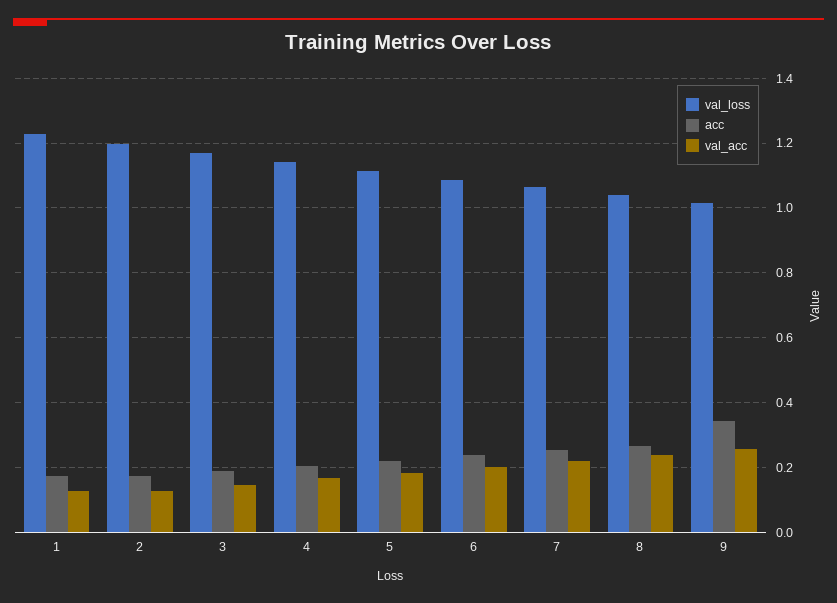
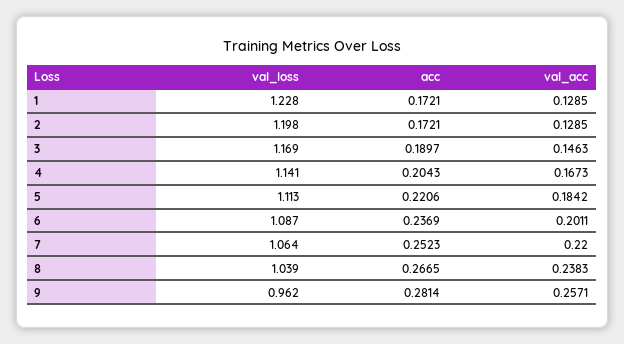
val_loss, 9: 1.02 -> 0.962
acc, 9: 0.34 -> 0.2814

